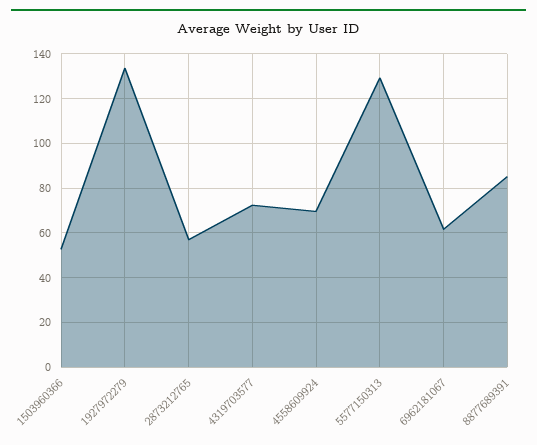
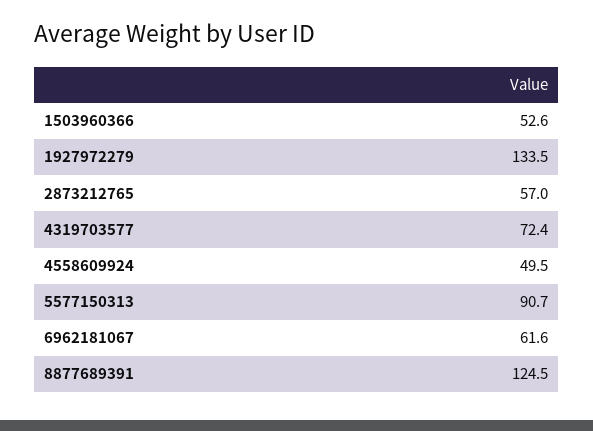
4558609924: 70 -> 49.5
5577150313: 130 -> 90.7
8877689391: 85 -> 124.5

